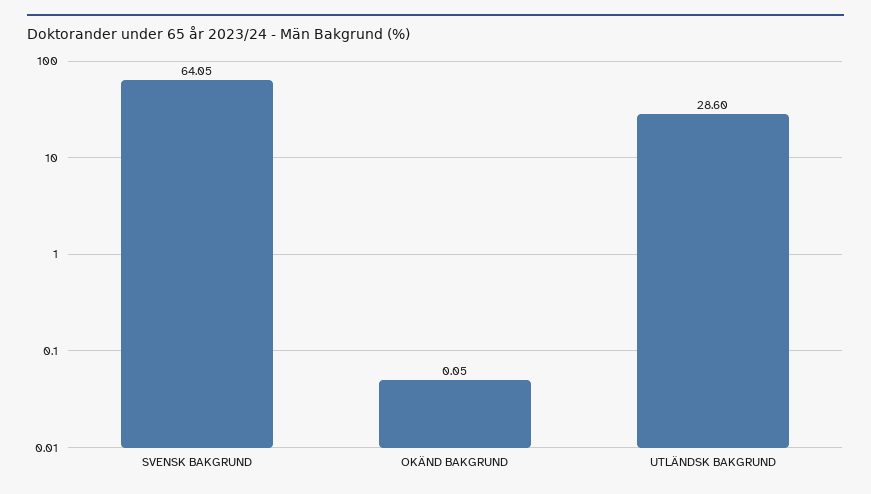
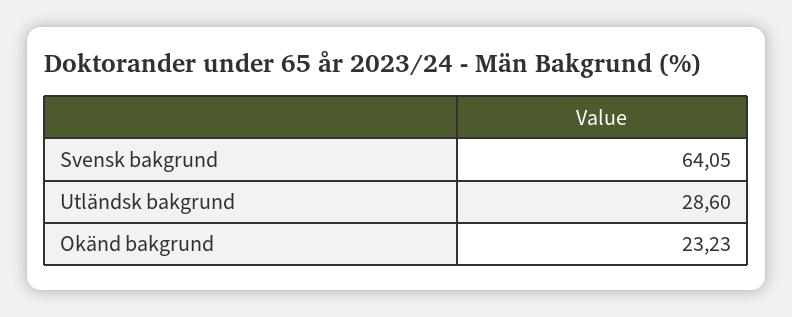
OKÄND BAKGRUND: 0.05 -> 23.23

